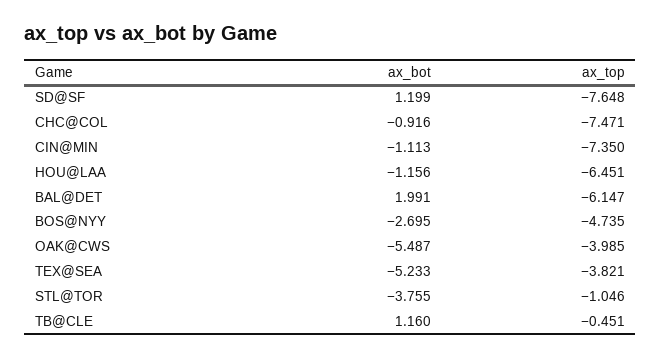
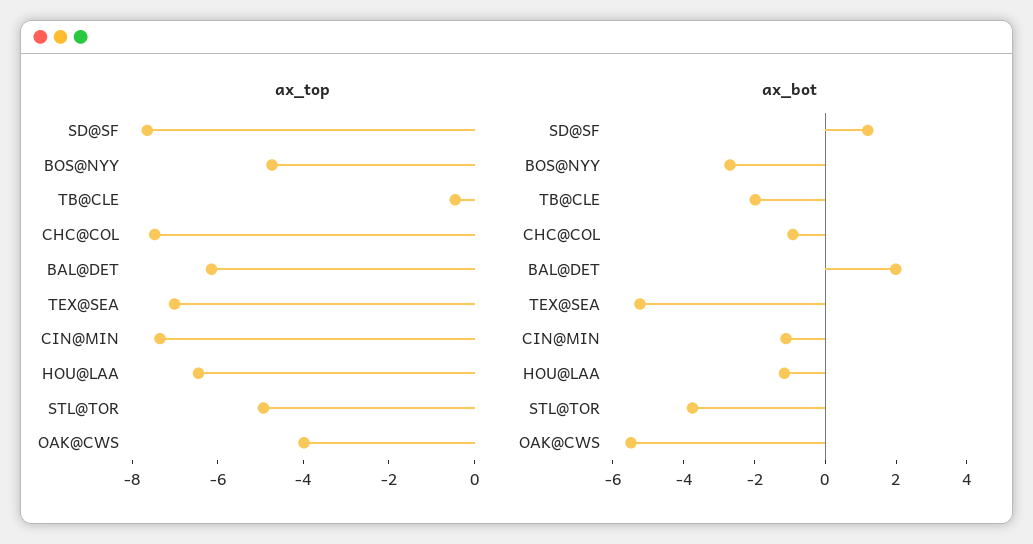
ax_top, TEX@SEA: -3.821 -> -7
ax_top, STL@TOR: -1.046 -> -5
ax_bot, TB@CLE: 1.16 -> -2

